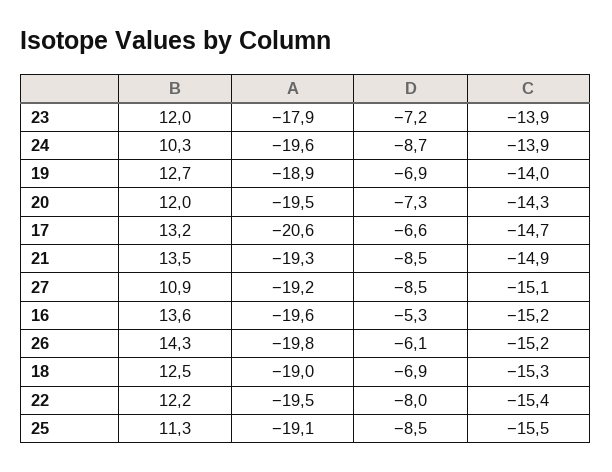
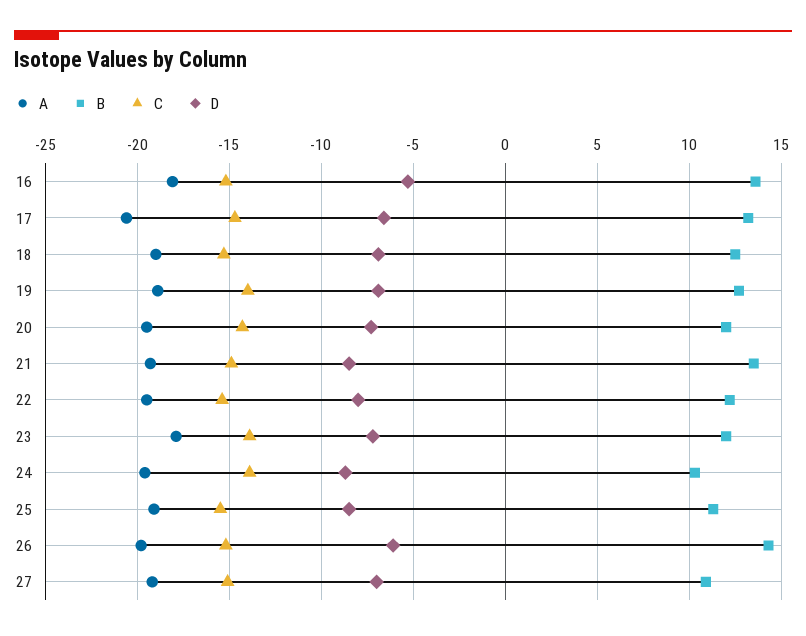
D, 27: -8.5 -> -7
A, 16: -19.6 -> -18

